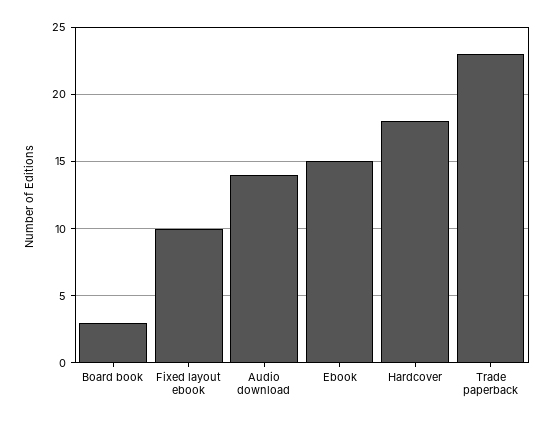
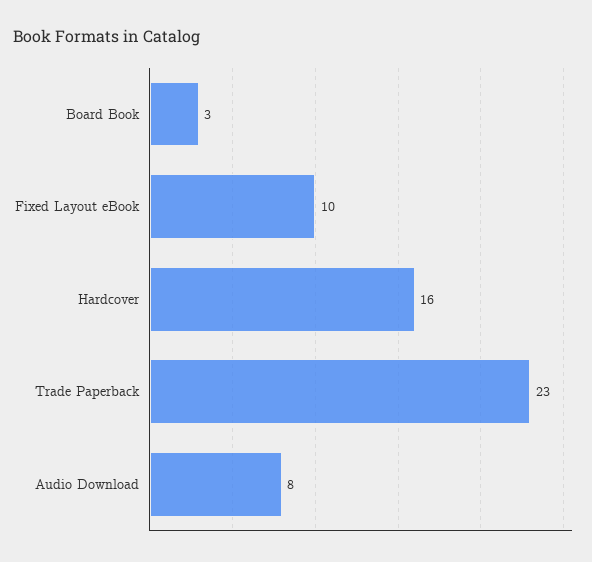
Audio download: 14 -> 8
Ebook: 15 -> none
Hardcover: 18 -> 16

